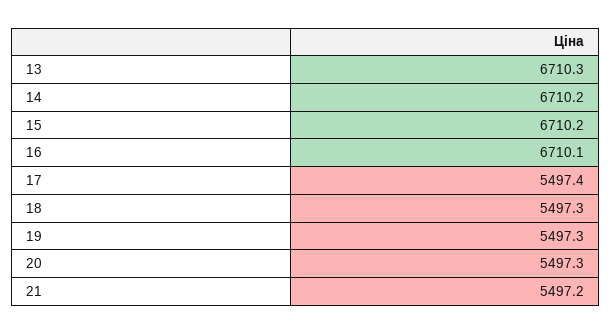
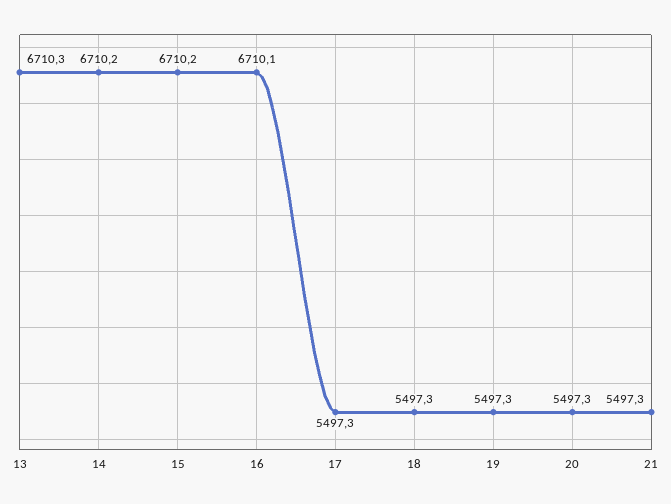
17: 5497.4 -> 5497.3
21: 5497.2 -> 5497.3

